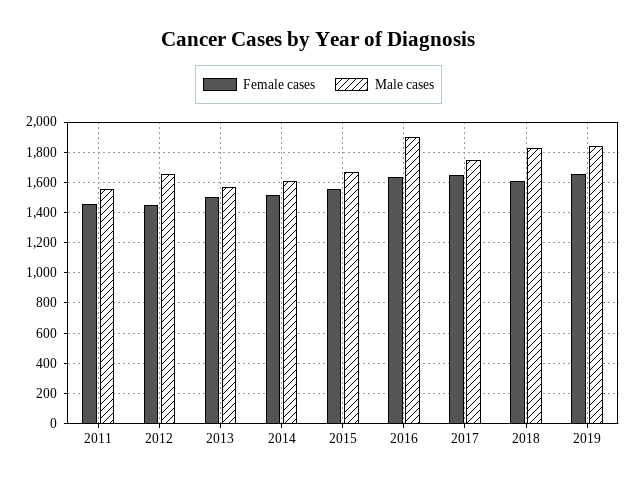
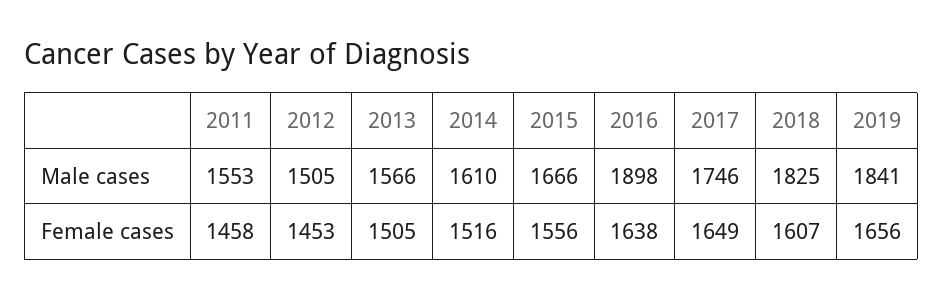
Male cases, 2012: 1650 -> 1505

